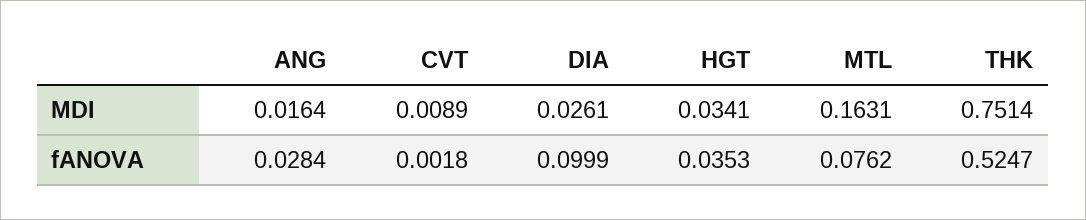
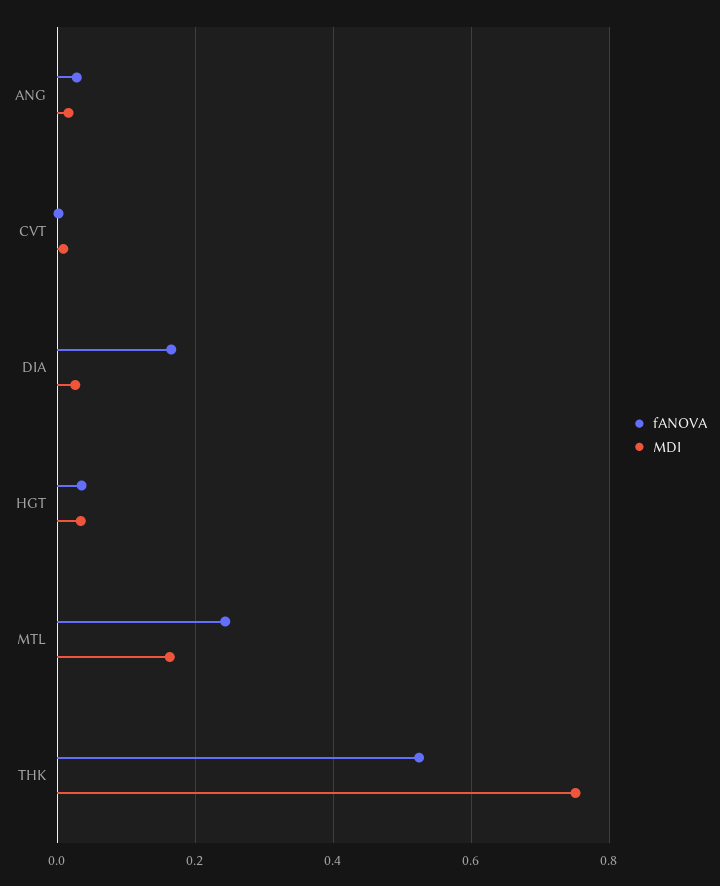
fANOVA, DIA: 0.0999 -> 0.16
fANOVA, MTL: 0.0762 -> 0.24

